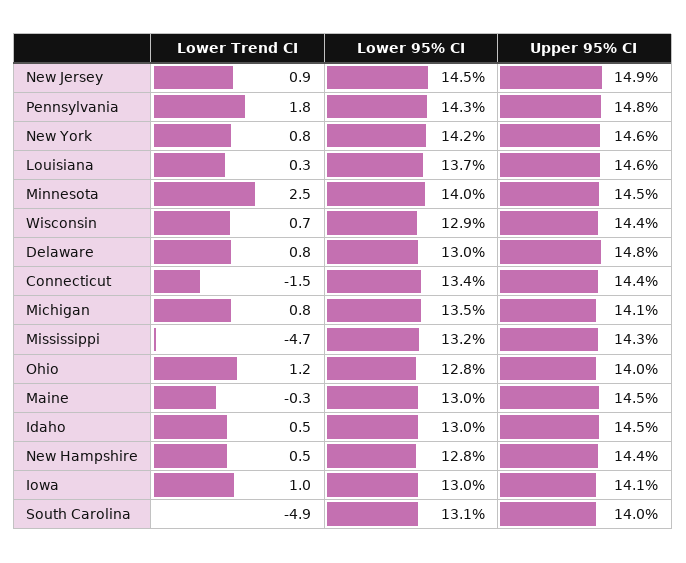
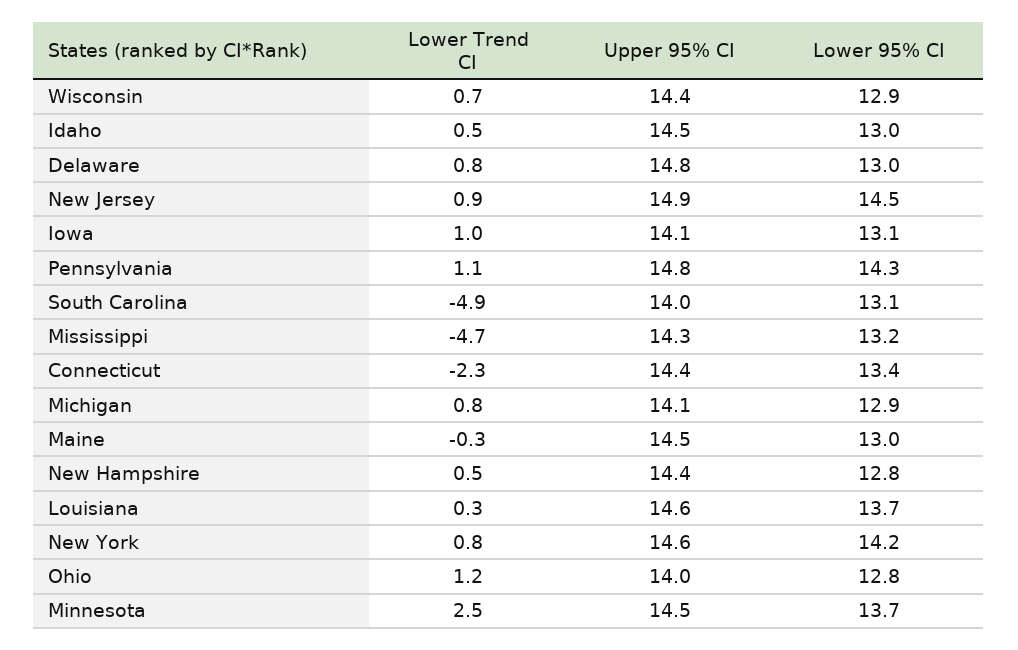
Lower Trend CI, Pennsylvania: 1.8 -> 1.1
Lower 95% CI, Minnesota: 14 -> 13.7
Lower Trend CI, Connecticut: -1.5 -> -2.3
Lower 95% CI, Michigan: 13.5 -> 12.9
Lower 95% CI, Iowa: 13 -> 13.1

